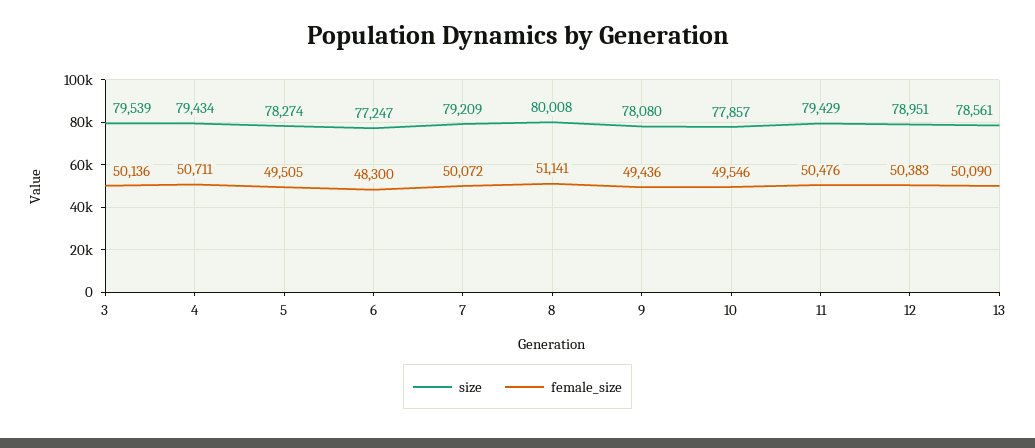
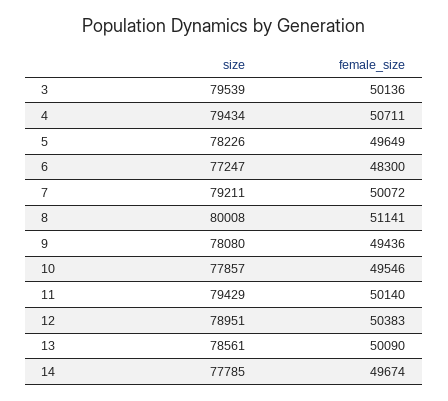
size, 5: 78274 -> 78226
female_size, 5: 49505 -> 49649
size, 7: 79209 -> 79211
female_size, 11: 50476 -> 50140
size, 14: none -> 77785
female_size, 14: none -> 49674

